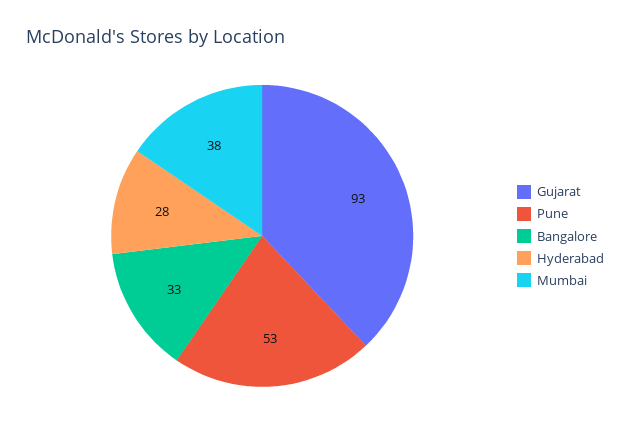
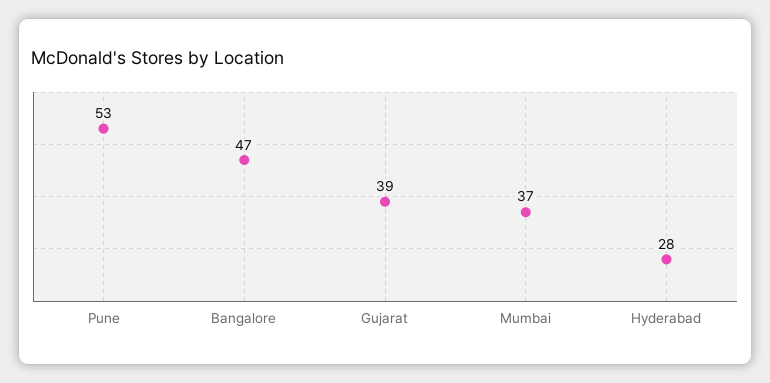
Gujarat: 93 -> 39
Bangalore: 33 -> 47
Mumbai: 38 -> 37

